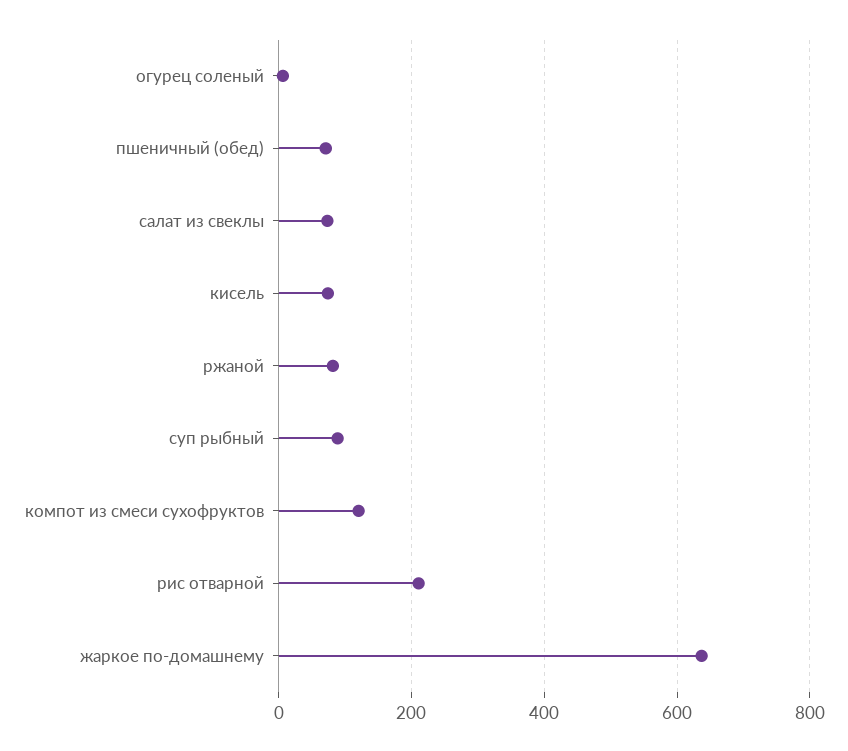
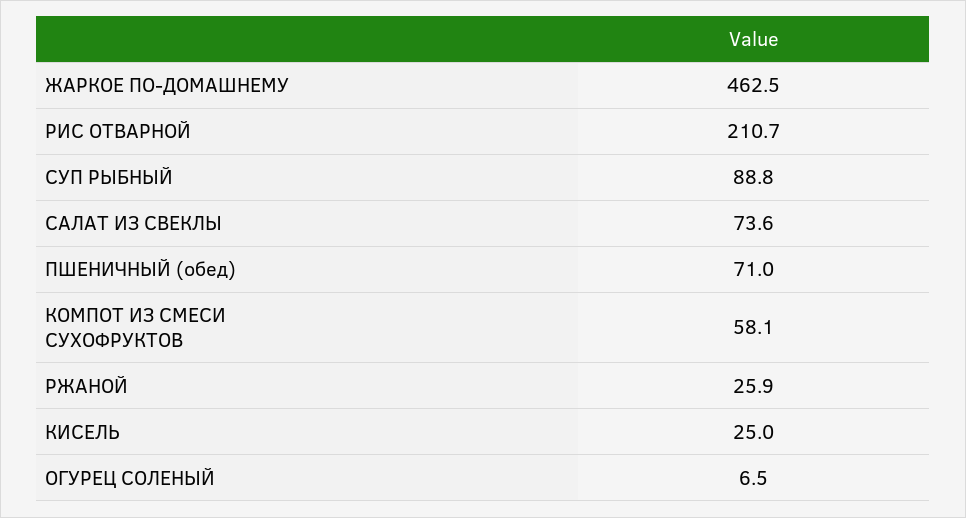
кисель: 80 -> 25
ржаной: 80 -> 25.9
компот из смеси сухофруктов: 120 -> 58.1
жаркое по-домашнему: 640 -> 462.5

